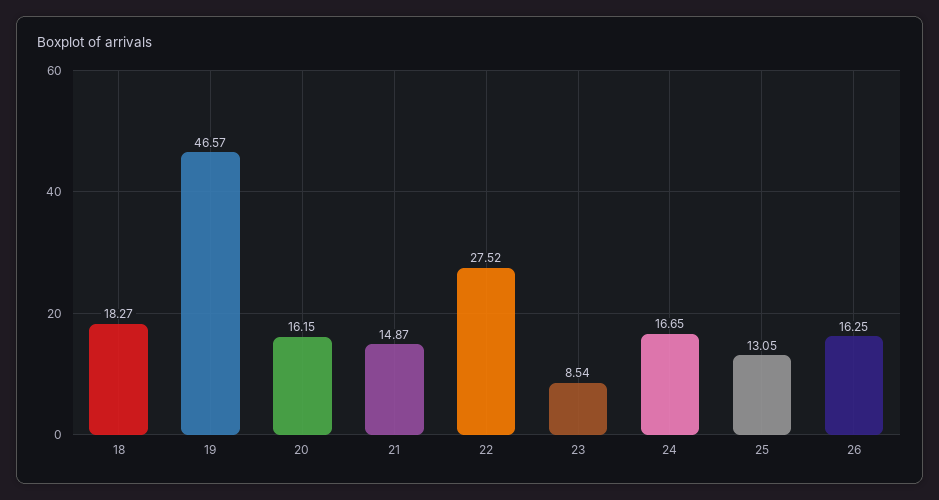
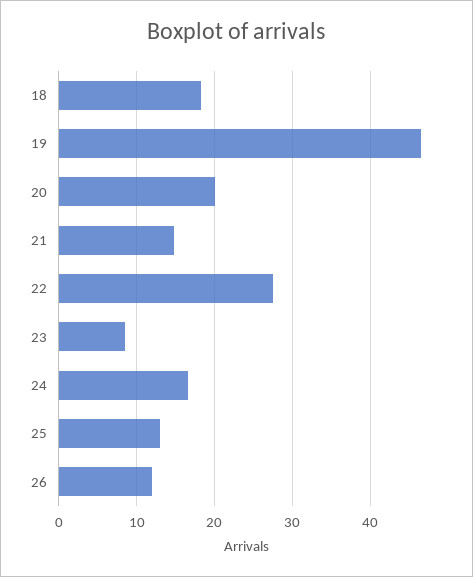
20: 16.15 -> 20
26: 16.25 -> 12

